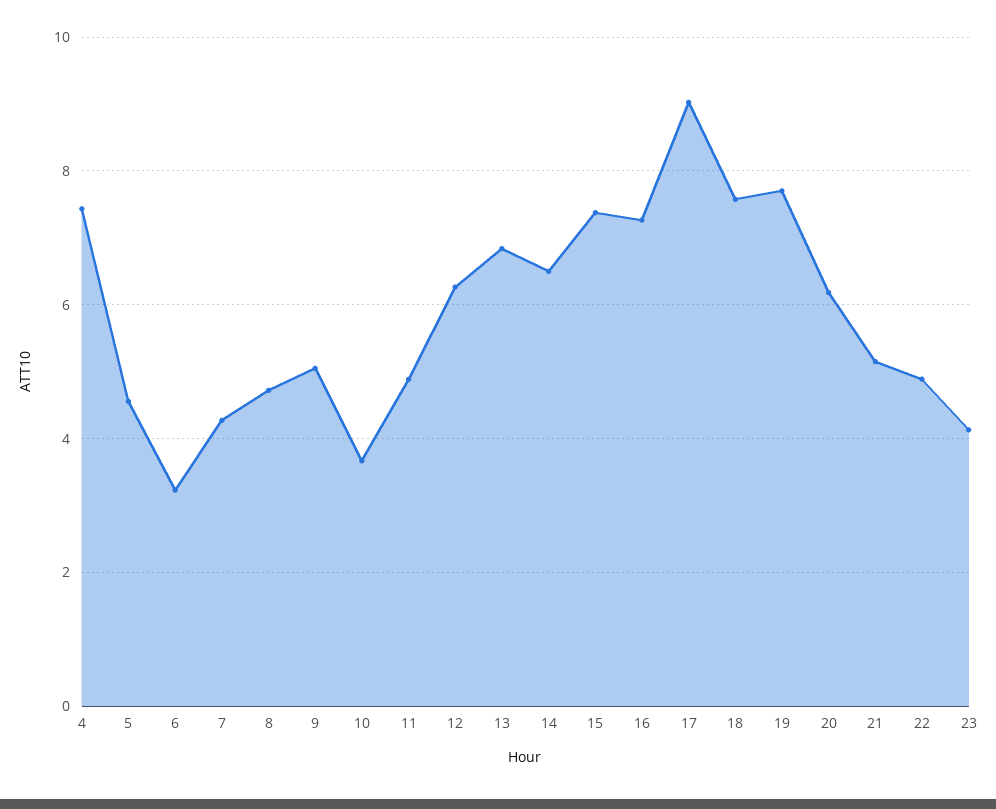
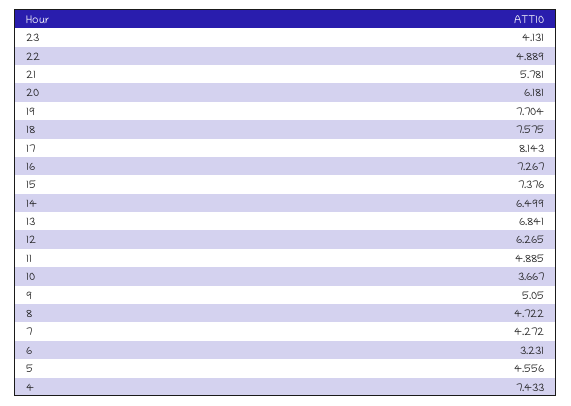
17: 9 -> 8.143
21: 5.2 -> 5.781

